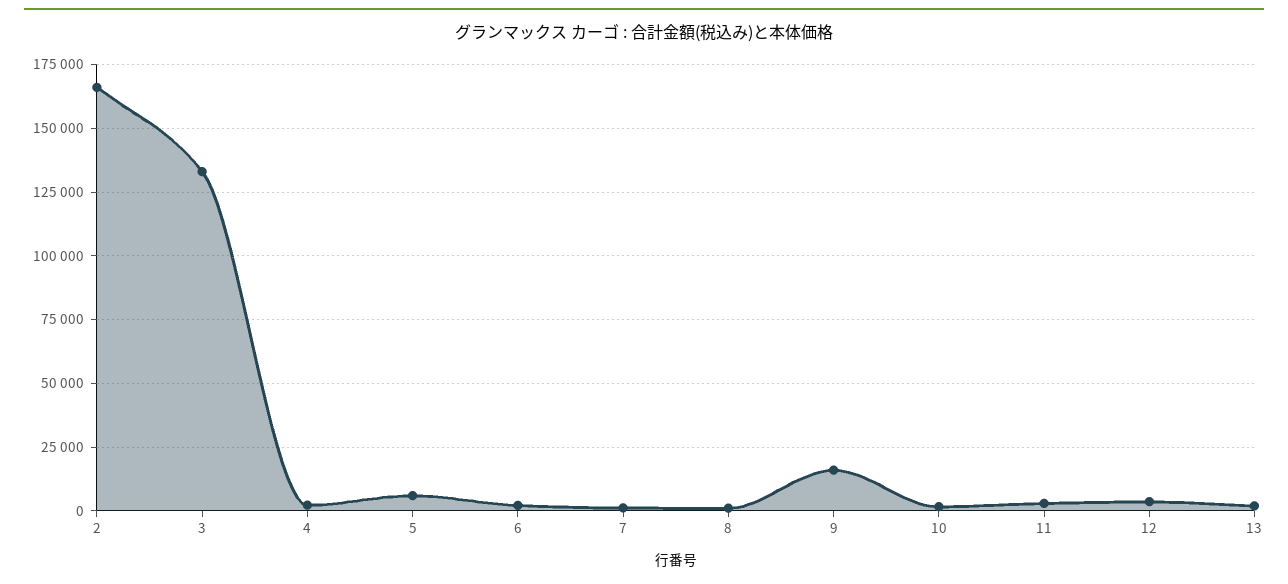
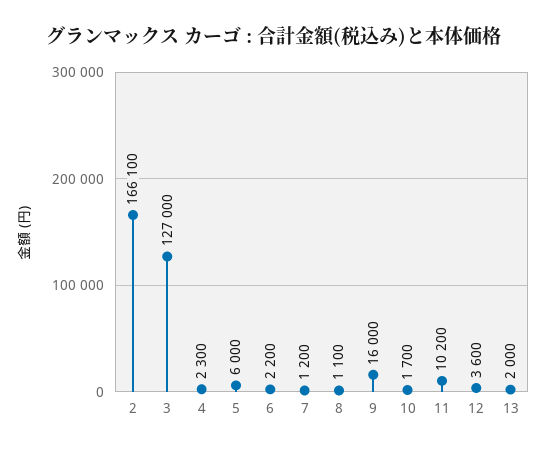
3: 132500 -> 127000
11: 2500 -> 10200

